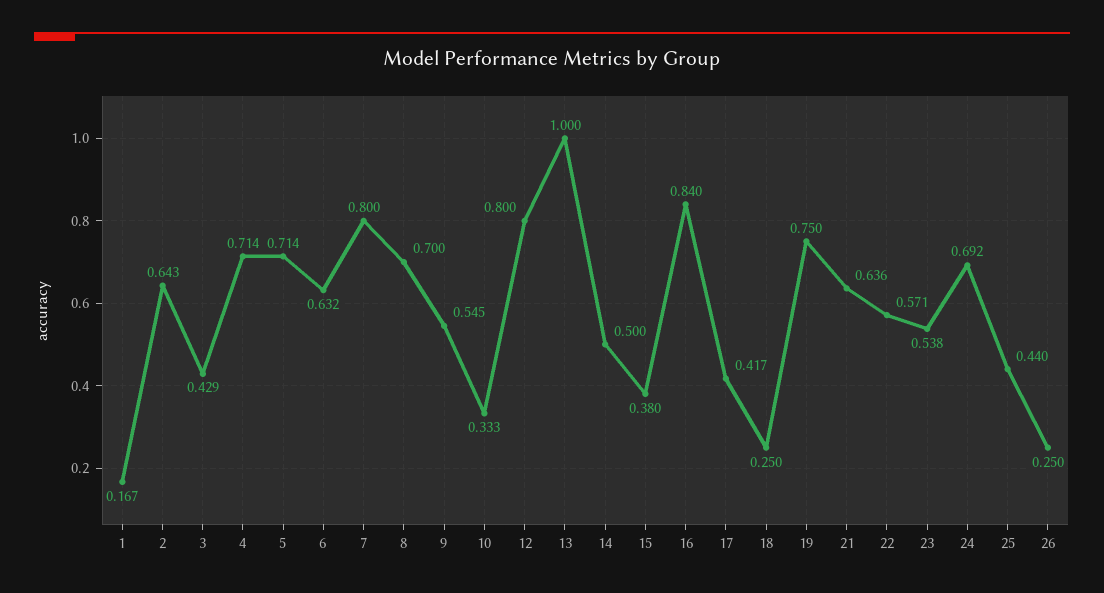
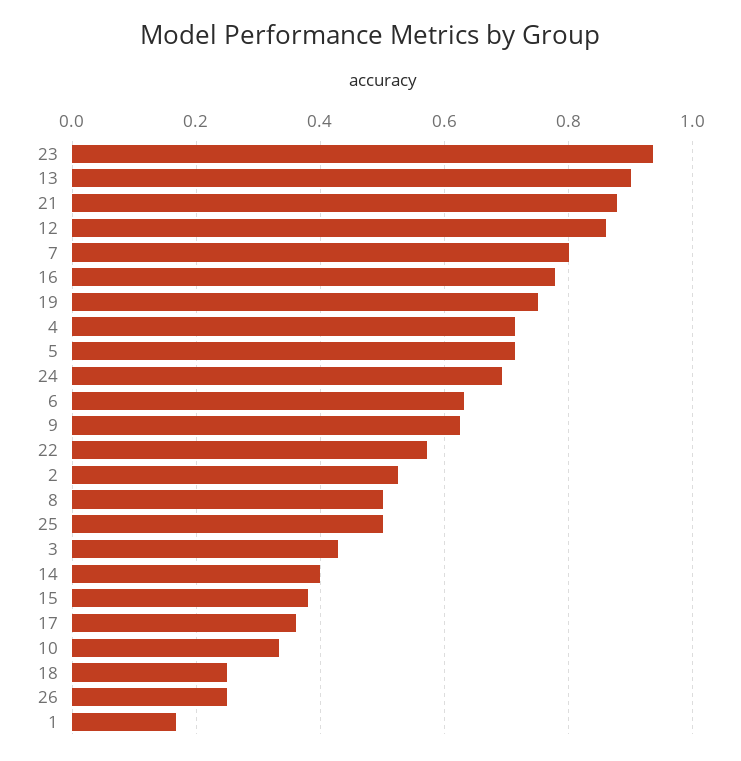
2: 0.643 -> 0.52
8: 0.7 -> 0.5
9: 0.545 -> 0.62
12: 0.8 -> 0.86
13: 1 -> 0.9
14: 0.5 -> 0.4
16: 0.84 -> 0.78
17: 0.417 -> 0.36
21: 0.636 -> 0.88
23: 0.538 -> 0.94
25: 0.44 -> 0.5

